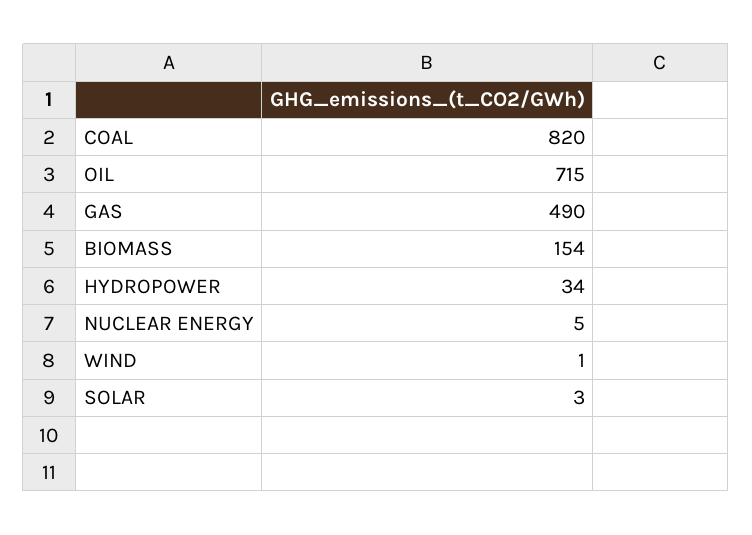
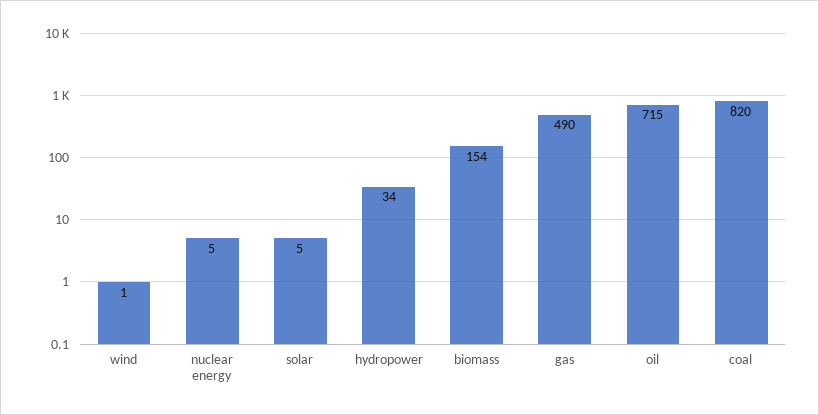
SOLAR: 3 -> 5

